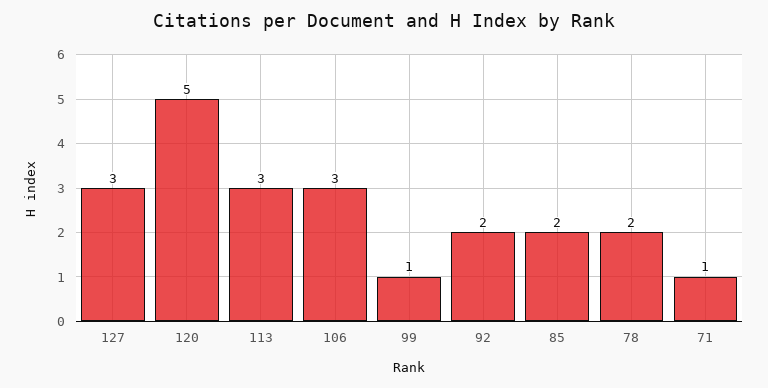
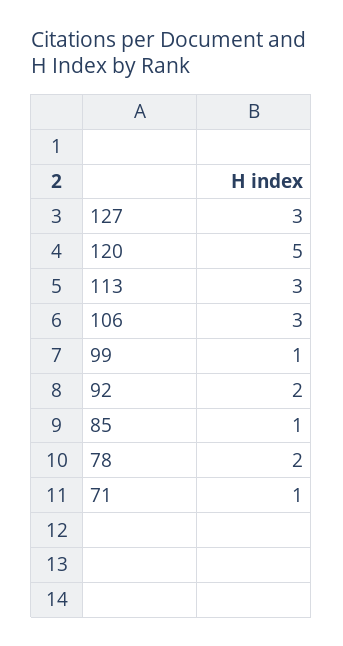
85: 2 -> 1

